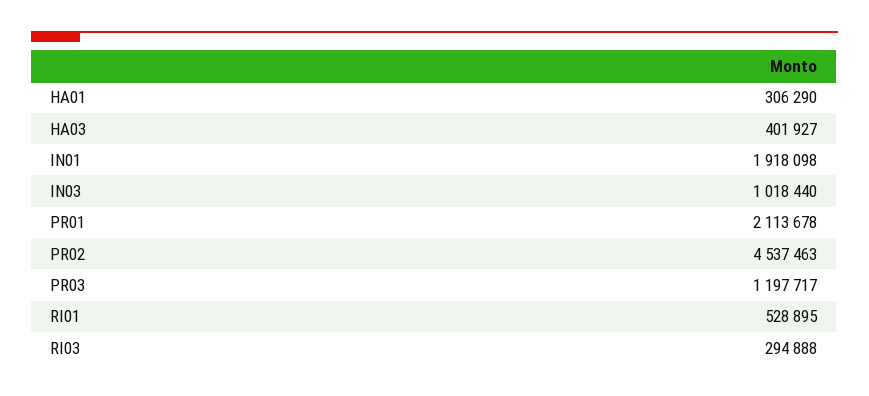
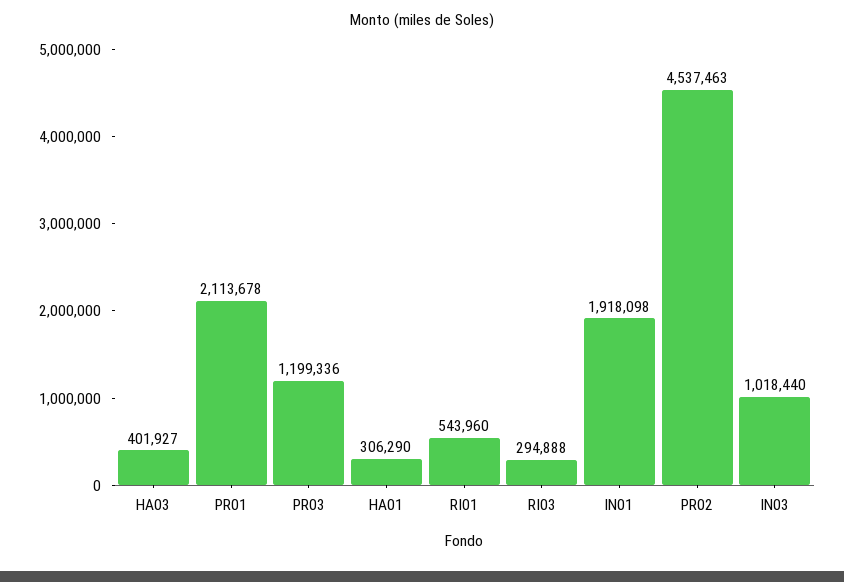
PR03: 1197717 -> 1199336
RI01: 528895 -> 543960

